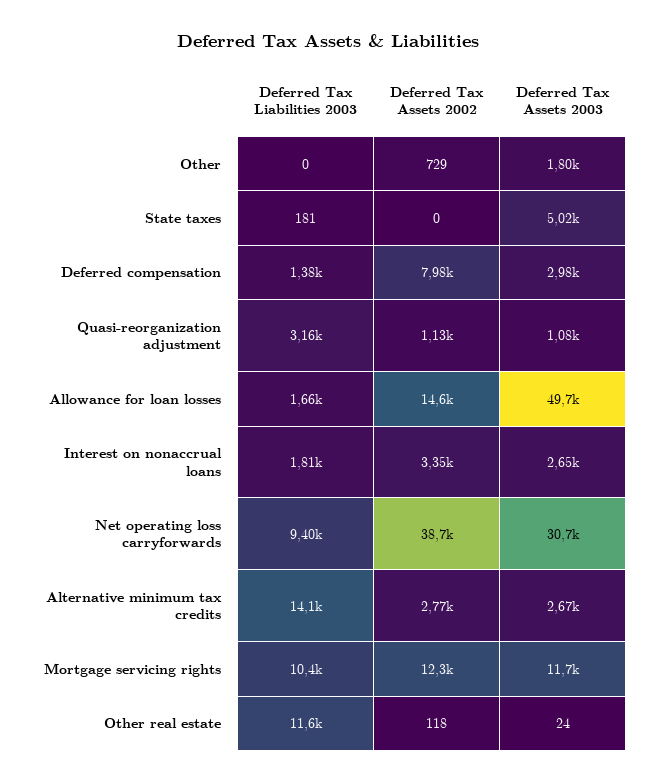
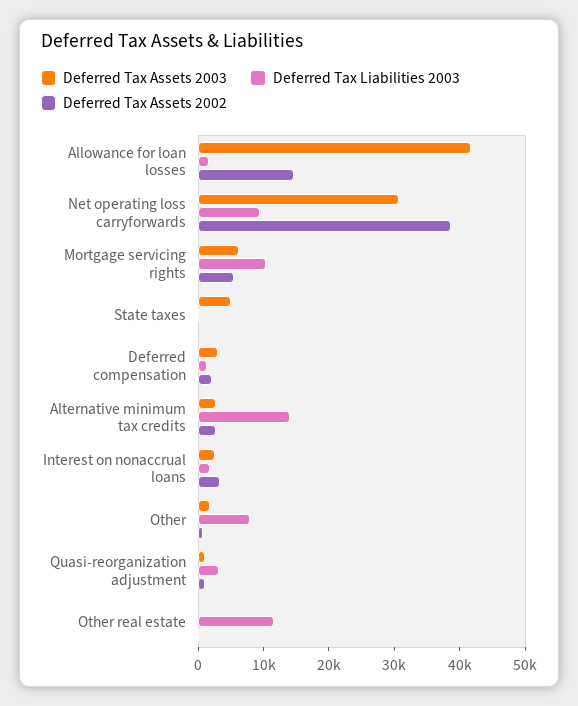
Deferred Tax Liabilities 2003, Other: 0 -> 8000
Deferred Tax Assets 2002, Deferred compensation: 7980 -> 2000
Deferred Tax Assets 2003, Allowance for loan losses: 49700 -> 42000
Deferred Tax Assets 2002, Mortgage servicing rights: 12300 -> 6000
Deferred Tax Assets 2003, Mortgage servicing rights: 11700 -> 6000

